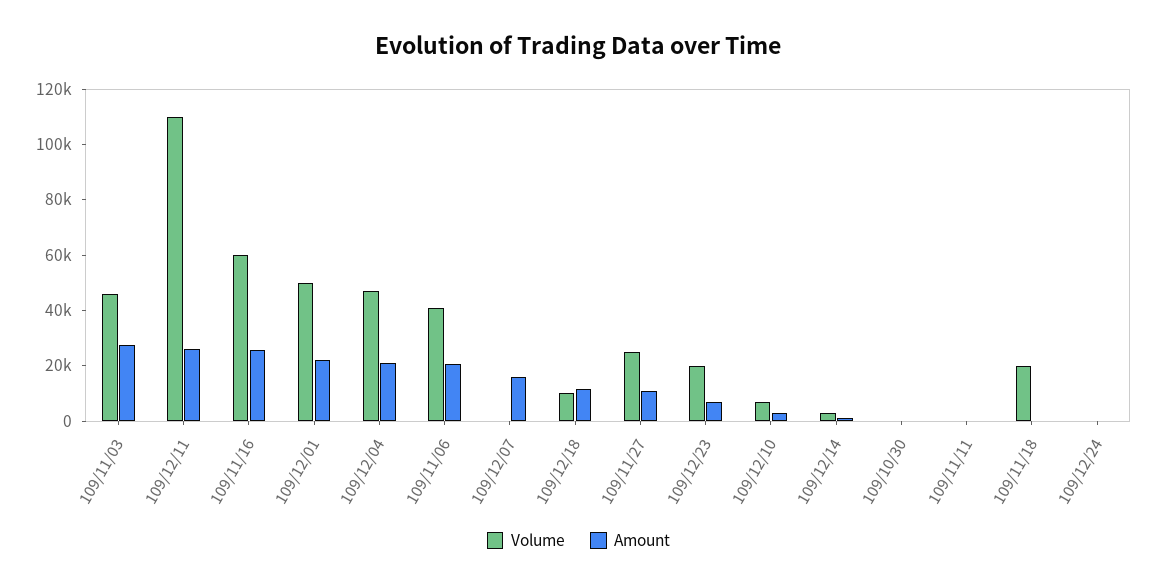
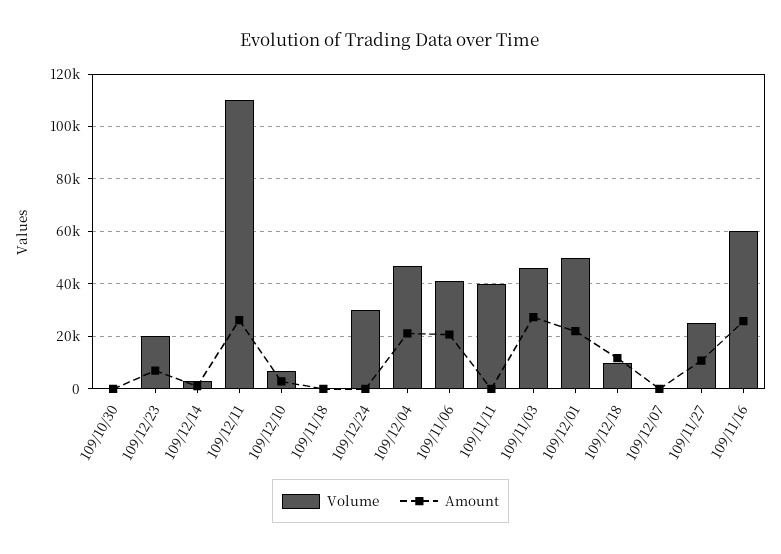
Amount, 109/12/07: 15000 -> 0
Volume, 109/11/11: 0 -> 40000
Volume, 109/11/18: 20000 -> 0
Volume, 109/12/24: 0 -> 30000

